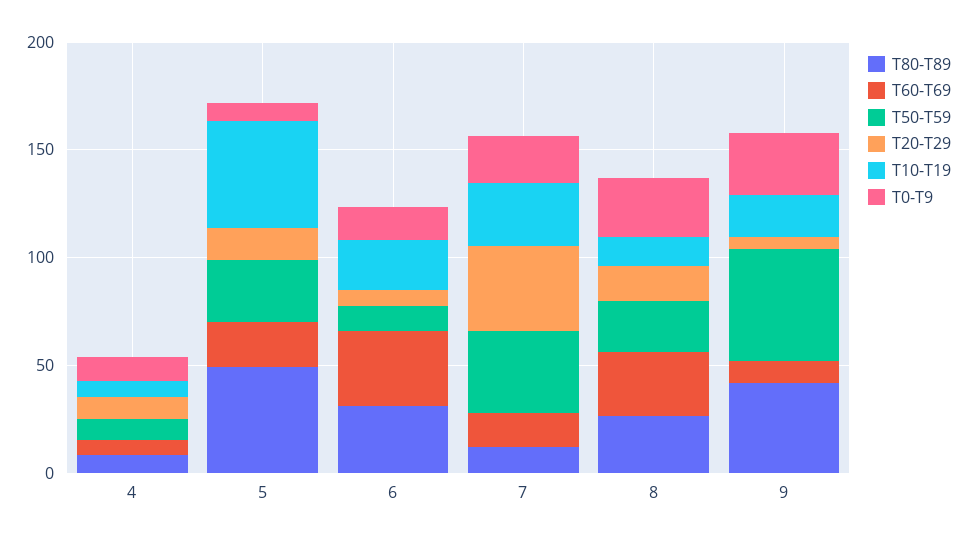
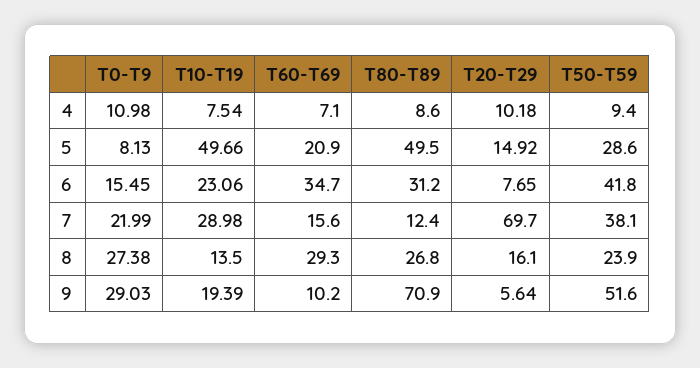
T50-T59, 6: 10 -> 41.8
T20-T29, 7: 40 -> 69.7
T80-T89, 9: 40 -> 70.9

